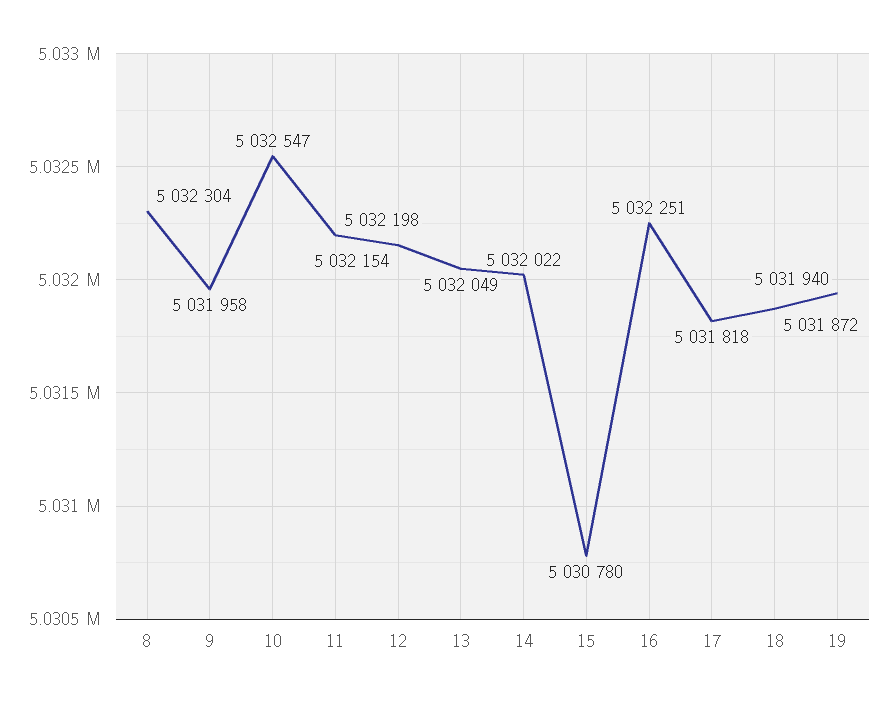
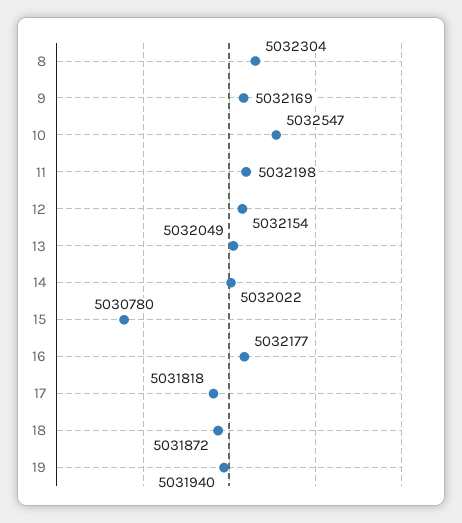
9: 5031958 -> 5032169
16: 5032251 -> 5032177

